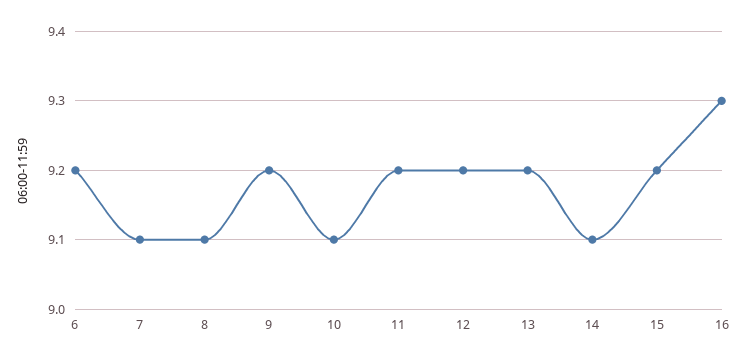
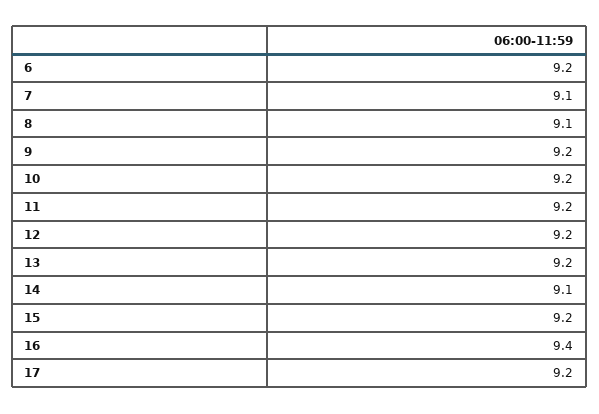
10: 9.1 -> 9.2
16: 9.3 -> 9.4
17: none -> 9.2

